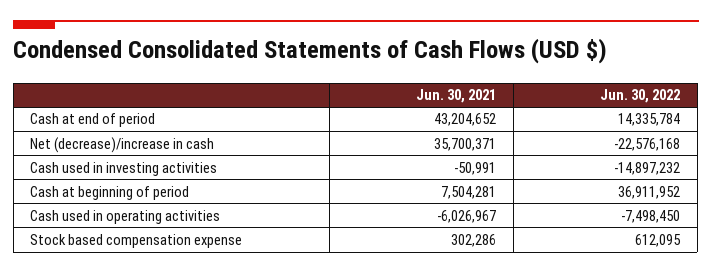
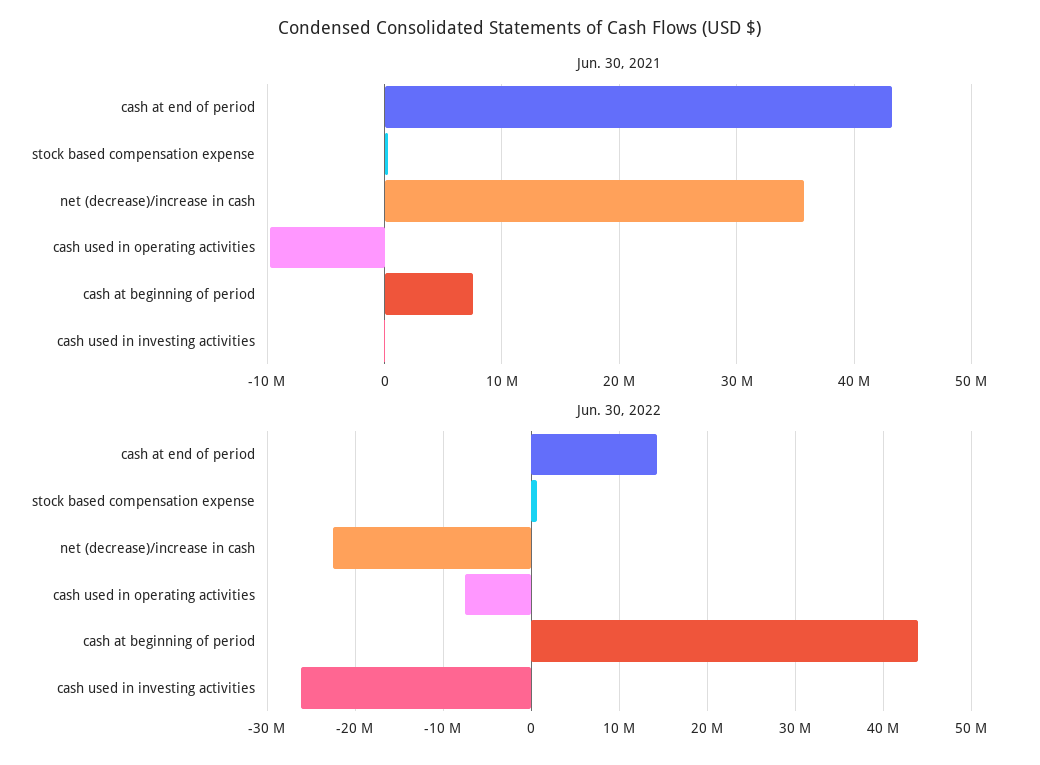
Jun. 30, 2022, Cash used in investing activities: -14897232 -> -26000000
Jun. 30, 2022, Cash at beginning of period: 36911952 -> 44000000
Jun. 30, 2021, Cash used in operating activities: -6026967 -> -10000000

